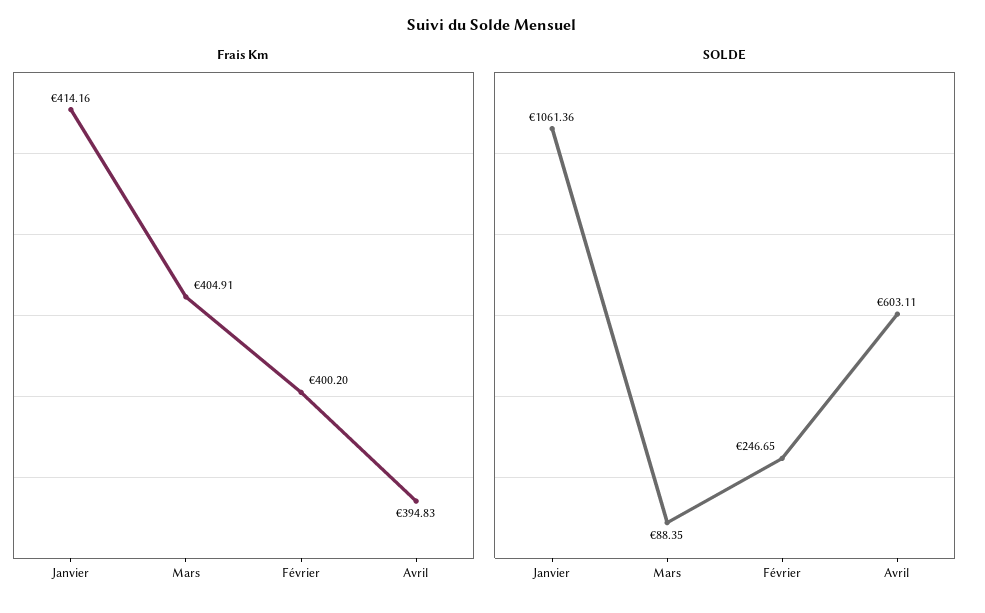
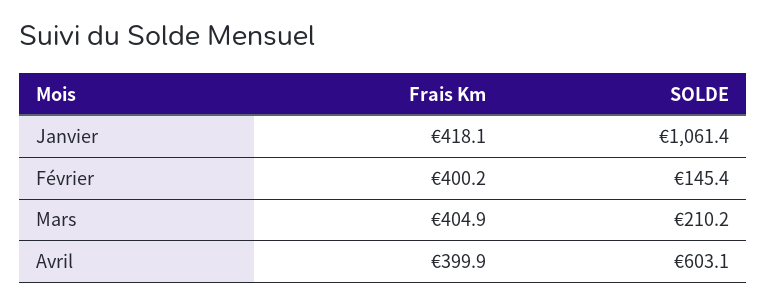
Frais Km, Janvier: 414.16 -> 418.1
Frais Km, Avril: 394.83 -> 399.9
SOLDE, Mars: 88.35 -> 210.2
SOLDE, Février: 246.65 -> 145.4

